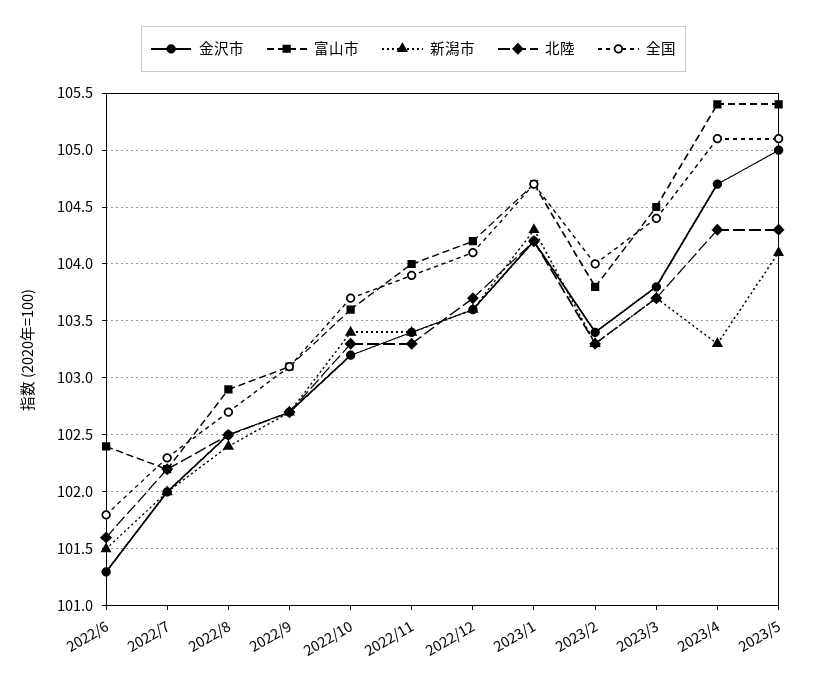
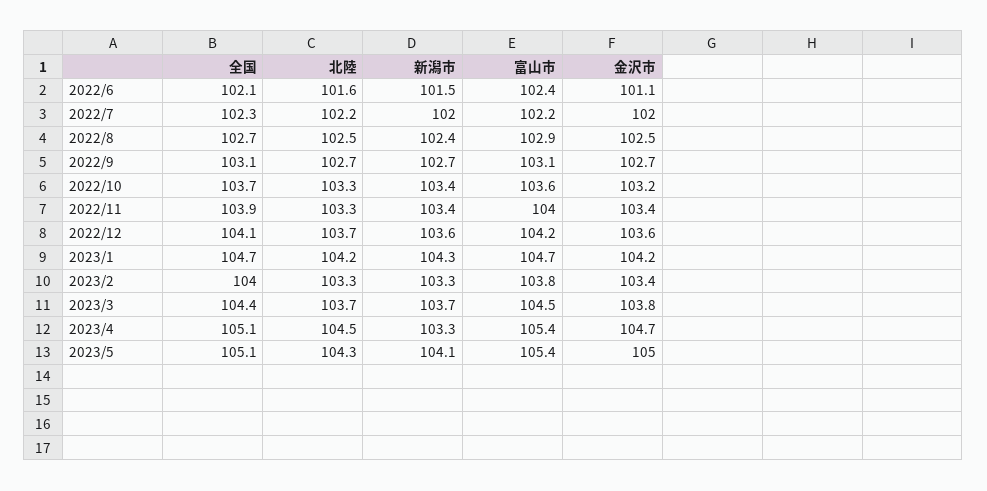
金沢市, 2022/6: 101.3 -> 101.1
全国, 2022/6: 101.8 -> 102.1
北陸, 2023/4: 104.3 -> 104.5

